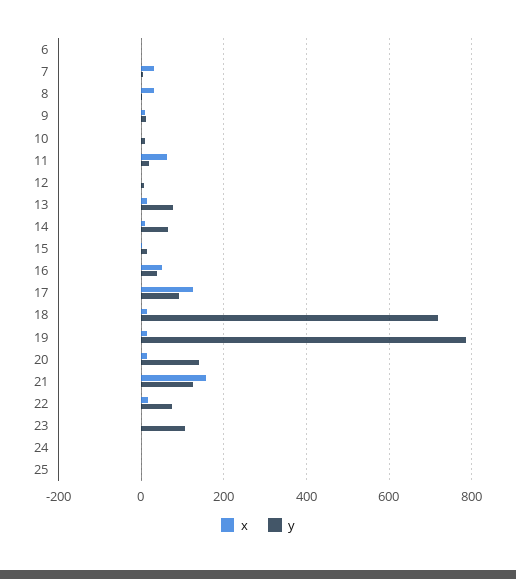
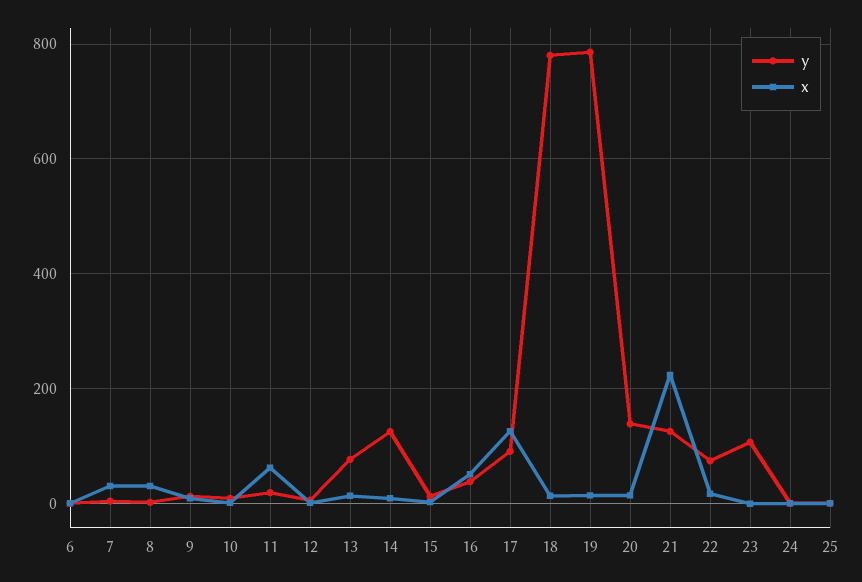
y, 14: 60 -> 120
y, 18: 720 -> 780
x, 21: 160 -> 220

